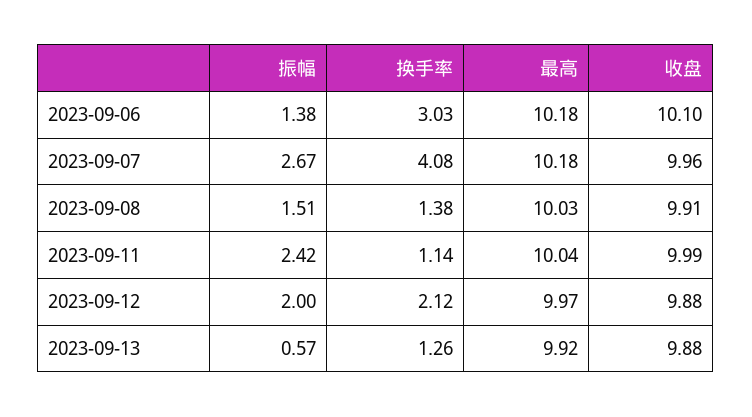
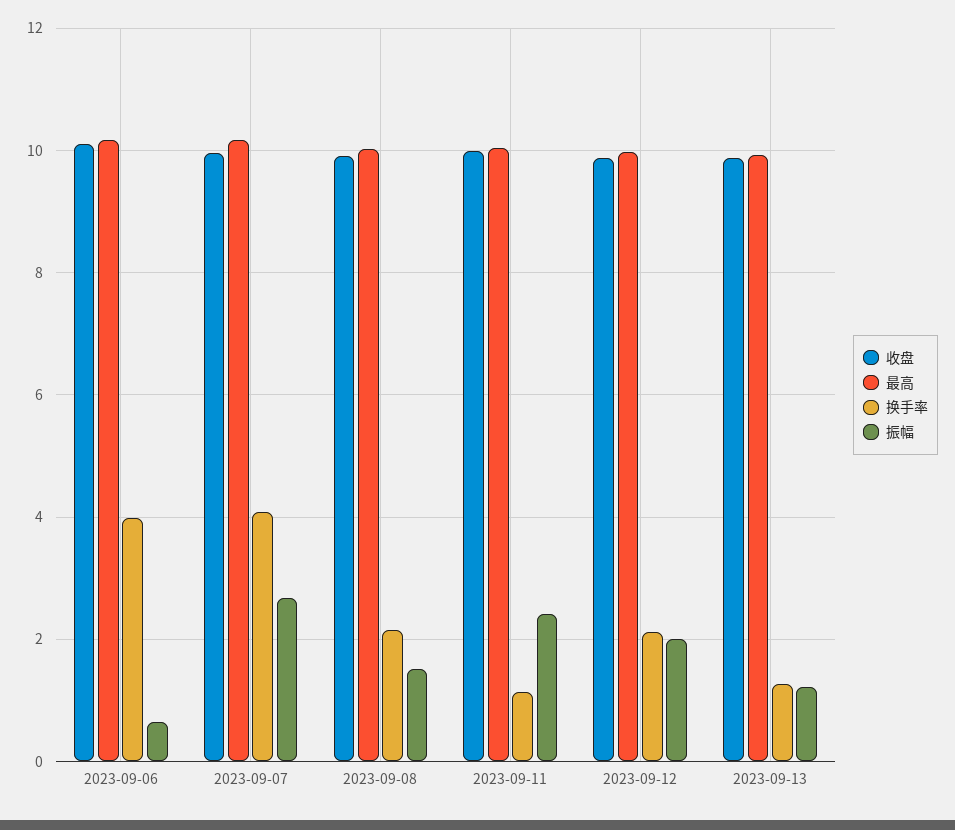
振幅, 2023-09-06: 1.38 -> 0.6
换手率, 2023-09-06: 3.03 -> 4
换手率, 2023-09-08: 1.38 -> 2.2
振幅, 2023-09-13: 0.57 -> 1.2

